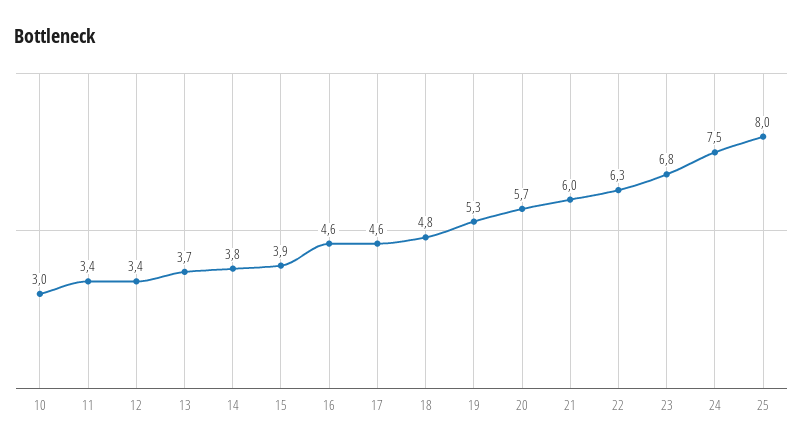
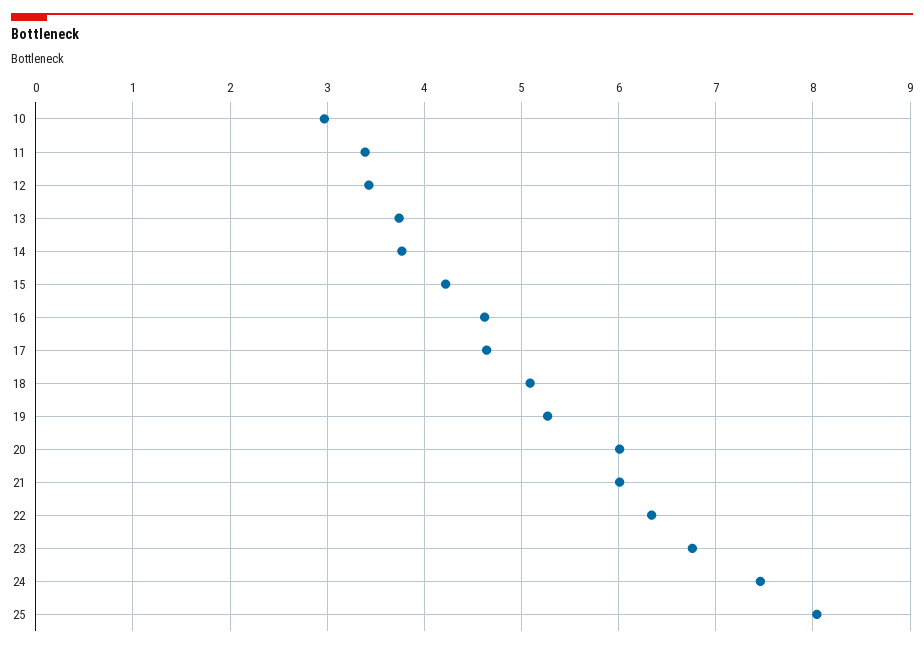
15: 3.9 -> 4.2
18: 4.8 -> 5.1
20: 5.7 -> 6

